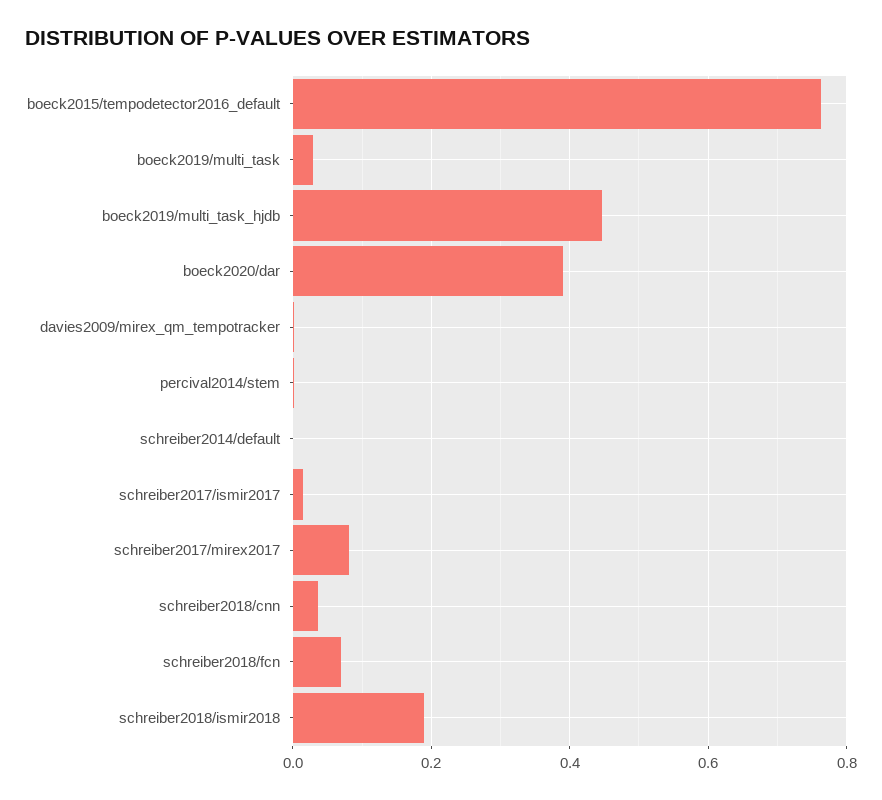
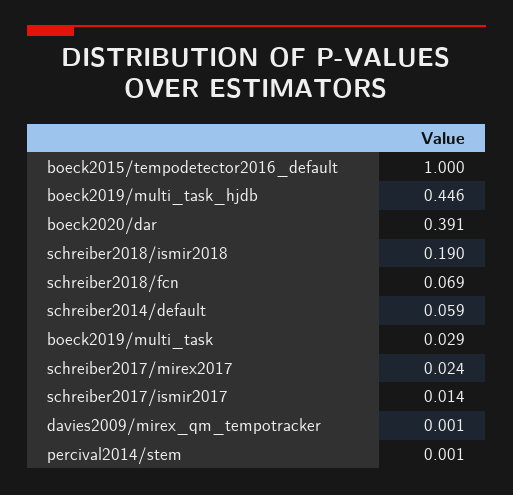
boeck2015/tempodetector2016_default: 0.76 -> 1
schreiber2014/default: 0 -> 0.059
schreiber2017/mirex2017: 0.08 -> 0.024
schreiber2018/cnn: 0.04 -> none

